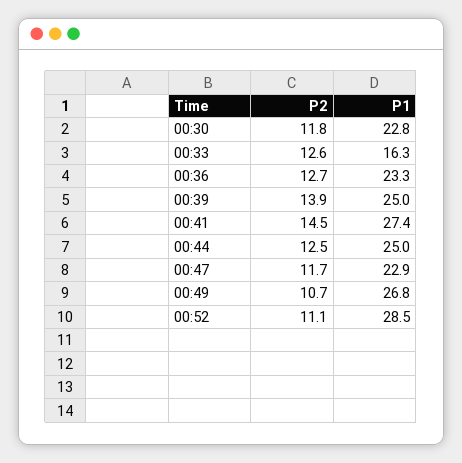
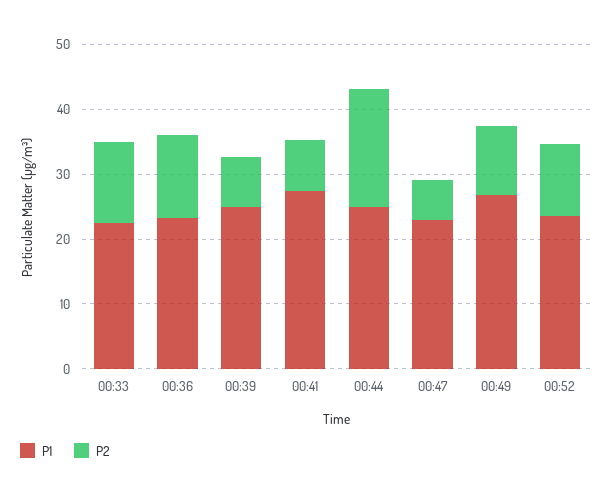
P2, 00:30: 11.8 -> none
P1, 00:30: 22.8 -> none
P1, 00:33: 16.3 -> 22
P2, 00:39: 13.9 -> 8
P2, 00:41: 14.5 -> 8
P2, 00:44: 12.5 -> 18
P2, 00:47: 11.7 -> 6
P1, 00:52: 28.5 -> 24

